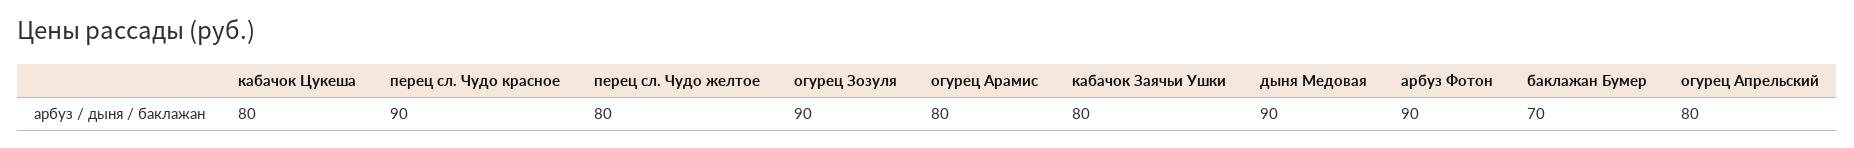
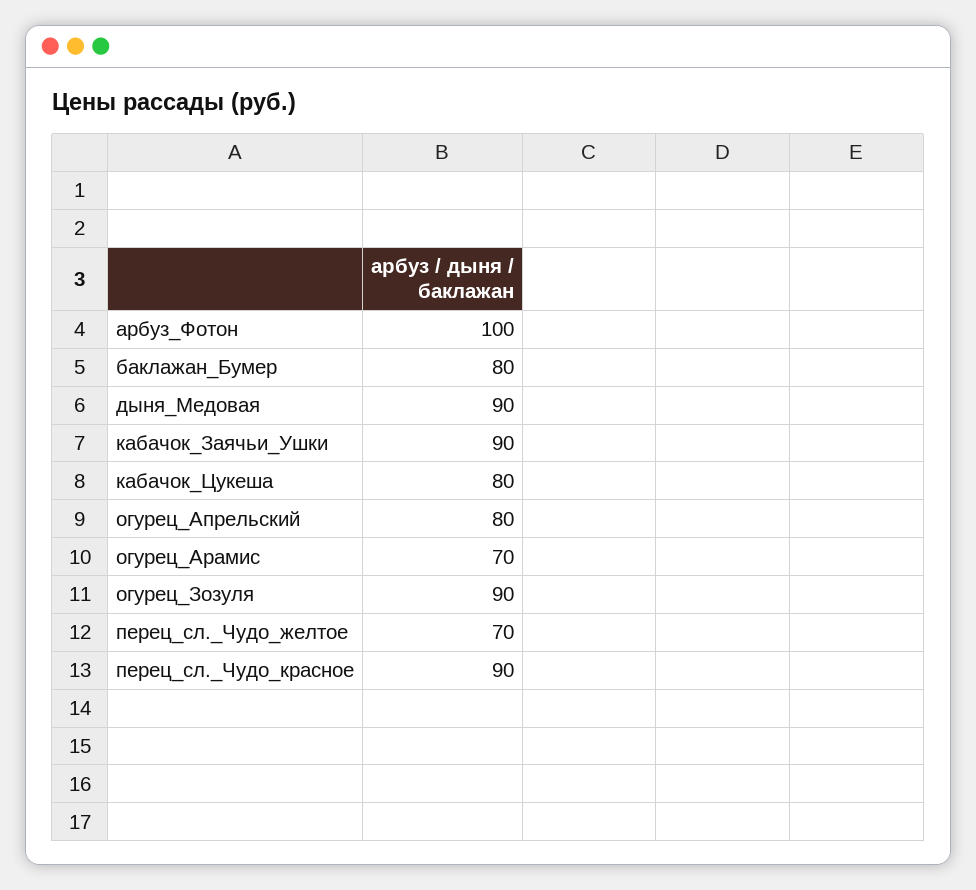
перец сл. Чудо желтое: 80 -> 70
огурец Арамис: 80 -> 70
кабачок Заячьи Ушки: 80 -> 90
арбуз Фотон: 90 -> 100
баклажан Бумер: 70 -> 80

